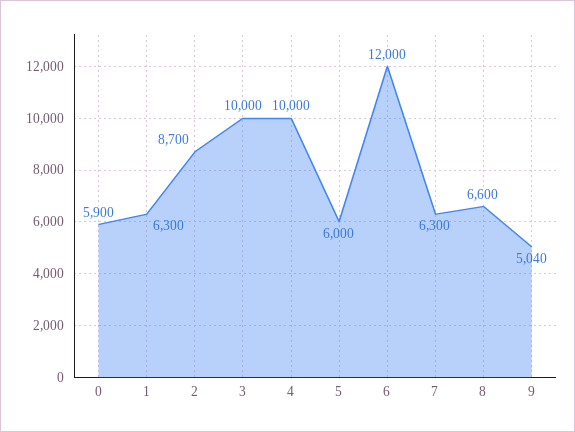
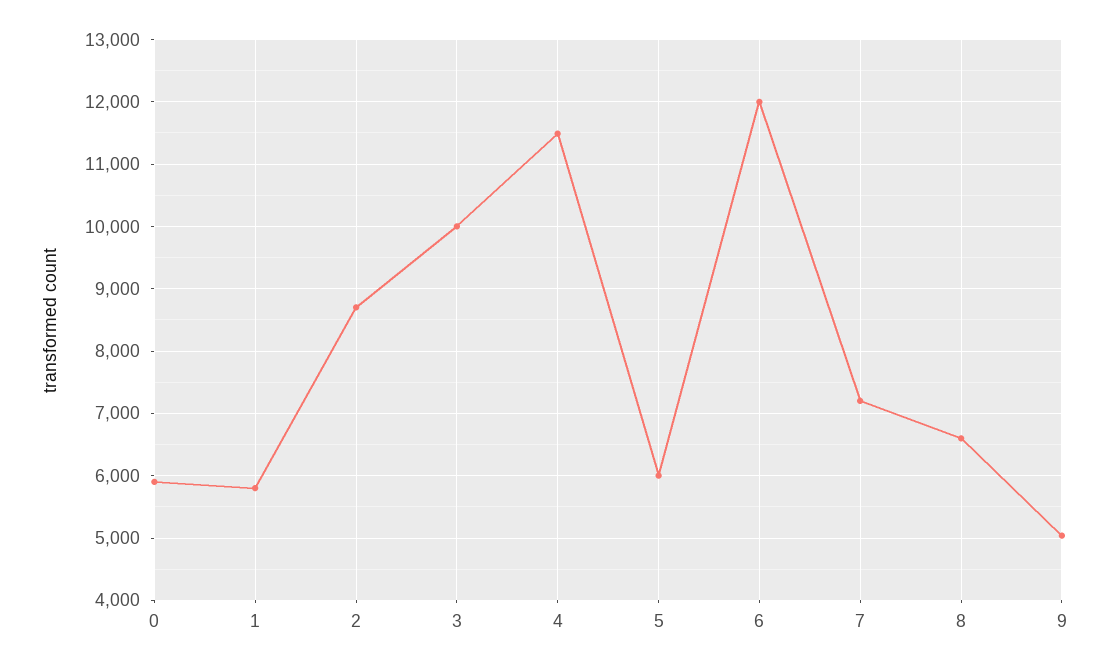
1: 6300 -> 5800
4: 10000 -> 11500
7: 6300 -> 7200

